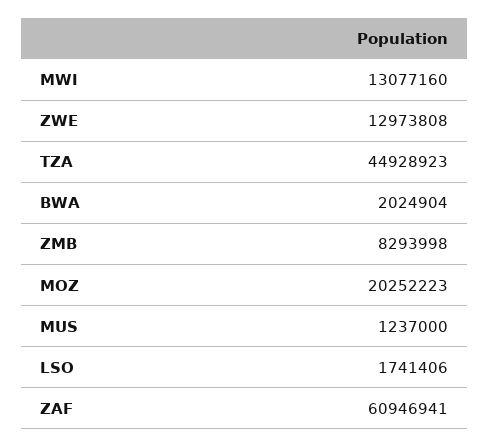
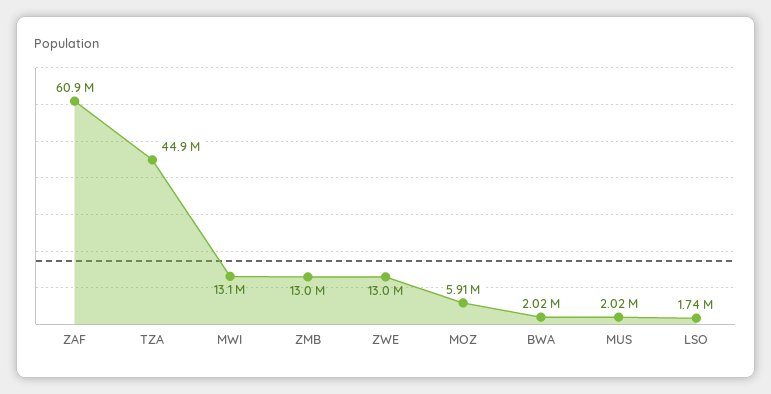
ZMB: 8293998 -> 13000000
MOZ: 20252223 -> 5910000
MUS: 1237000 -> 2020000

